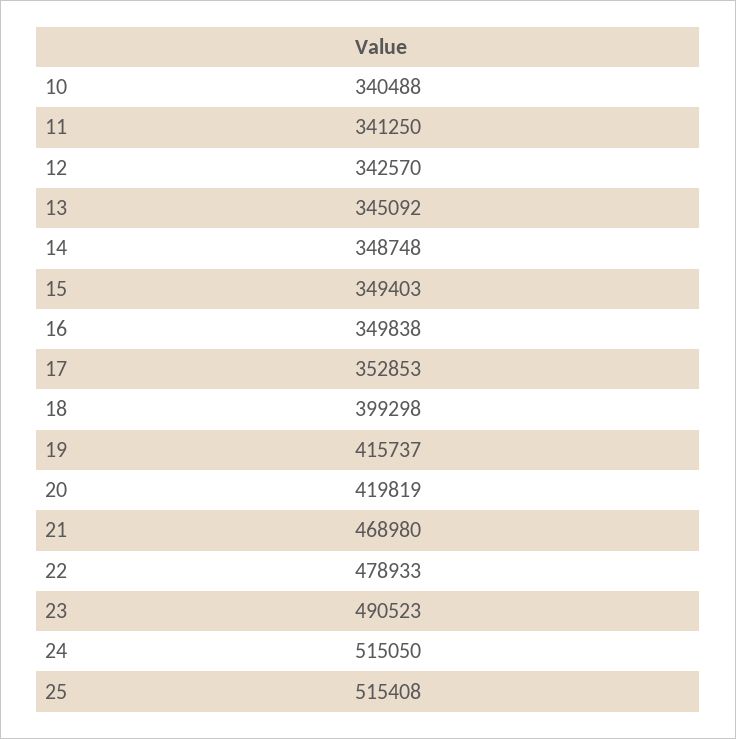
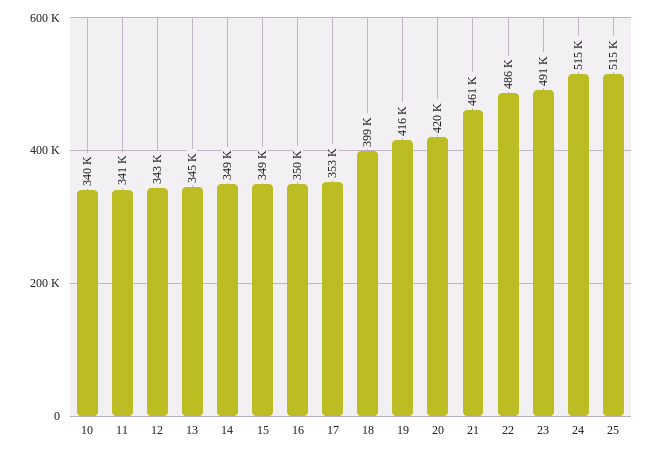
21: 468980 -> 461000
22: 478933 -> 486000

